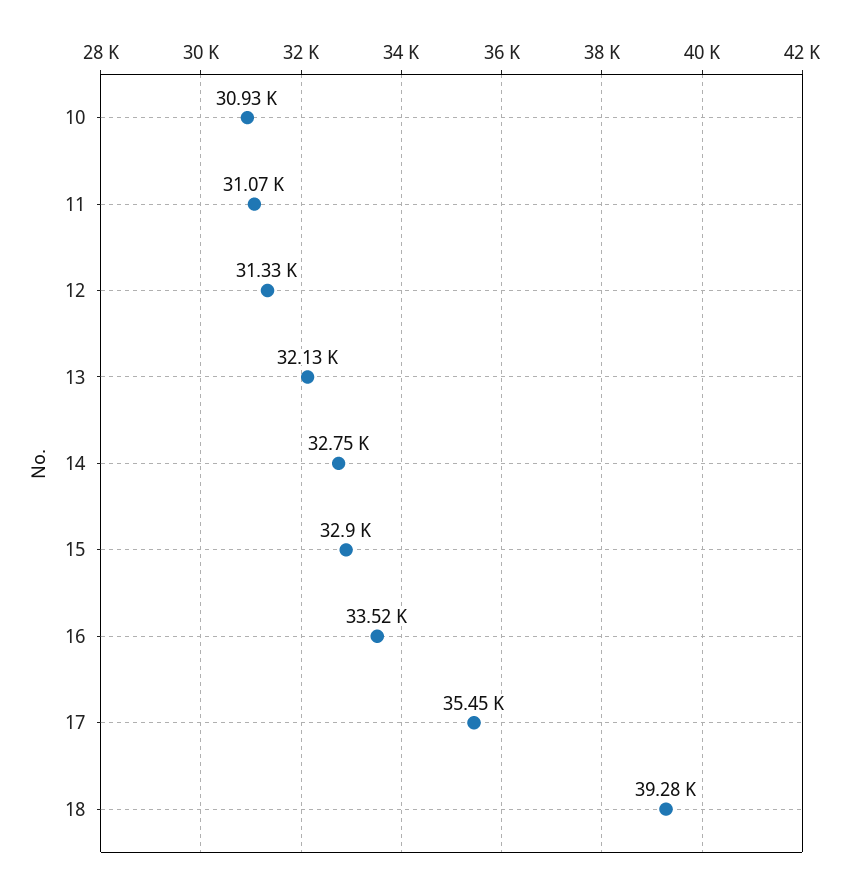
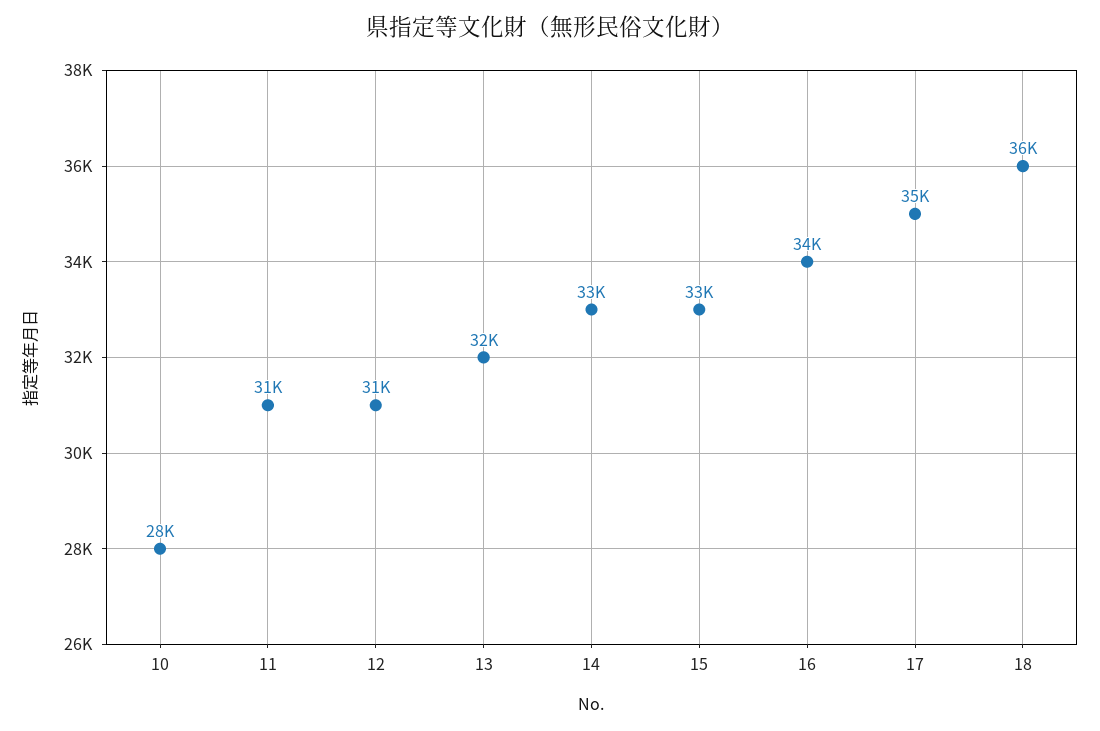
10: 30930 -> 28000
18: 39280 -> 36000

